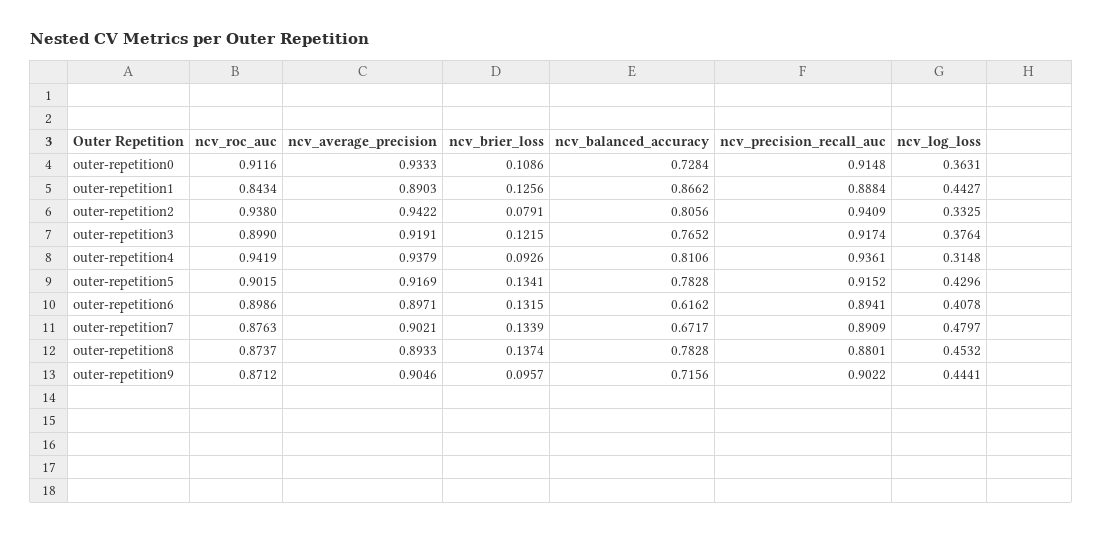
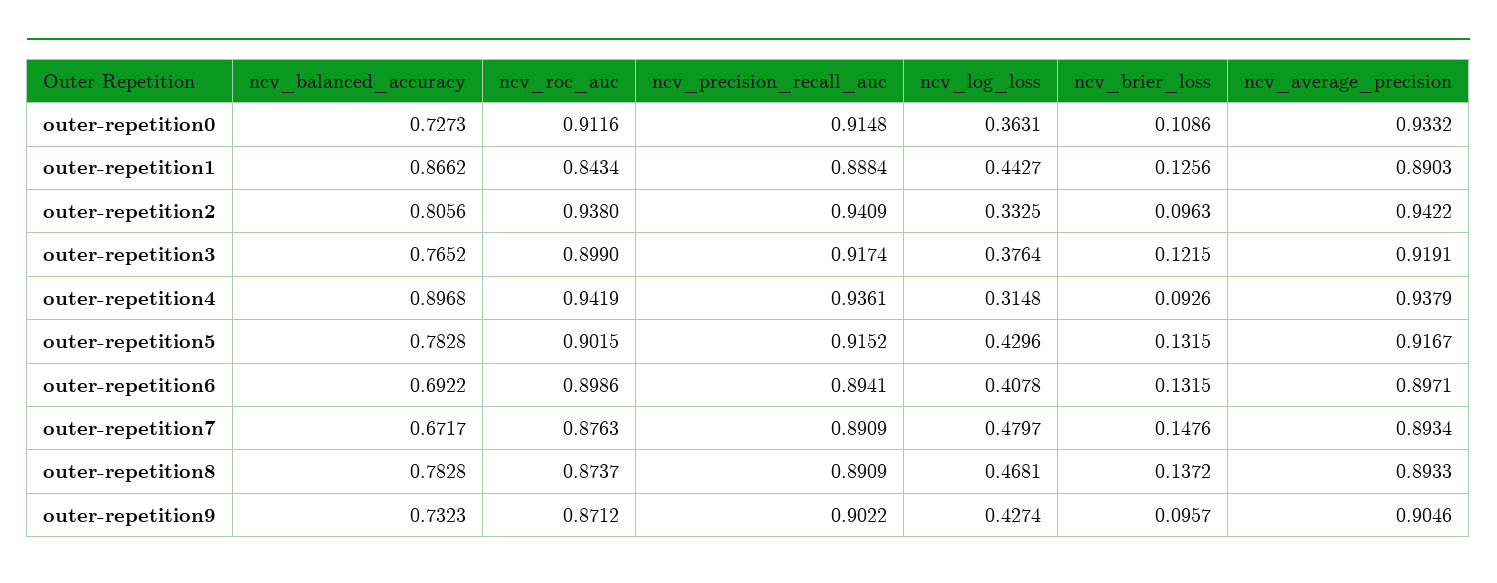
ncv_average_precision, outer-repetition0: 0.9333 -> 0.9332
ncv_balanced_accuracy, outer-repetition0: 0.7284 -> 0.7273
ncv_brier_loss, outer-repetition2: 0.0791 -> 0.0963
ncv_balanced_accuracy, outer-repetition4: 0.8106 -> 0.8968
ncv_average_precision, outer-repetition5: 0.9169 -> 0.9167
ncv_brier_loss, outer-repetition5: 0.1341 -> 0.1315
ncv_balanced_accuracy, outer-repetition6: 0.6162 -> 0.6922
ncv_average_precision, outer-repetition7: 0.9021 -> 0.8934
ncv_brier_loss, outer-repetition7: 0.1339 -> 0.1476
ncv_brier_loss, outer-repetition8: 0.1374 -> 0.1372
ncv_precision_recall_auc, outer-repetition8: 0.8801 -> 0.8909
ncv_log_loss, outer-repetition8: 0.4532 -> 0.4681
ncv_balanced_accuracy, outer-repetition9: 0.7156 -> 0.7323
ncv_log_loss, outer-repetition9: 0.4441 -> 0.4274

